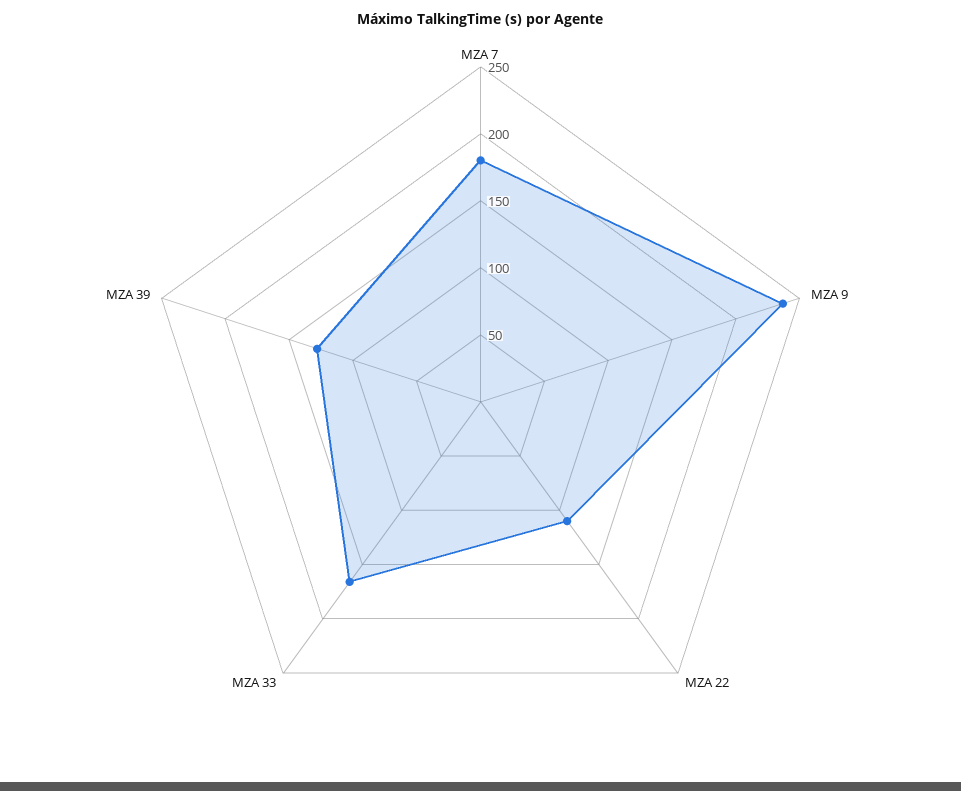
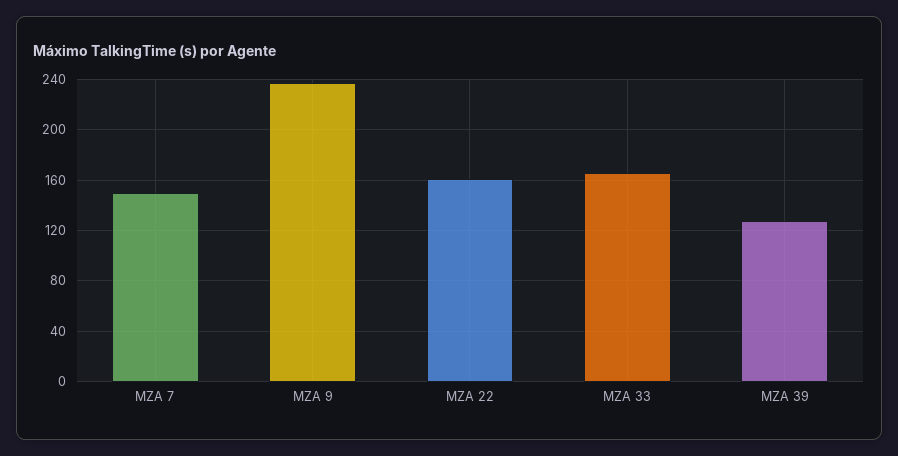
MZA 7: 180 -> 150
MZA 22: 110 -> 160

